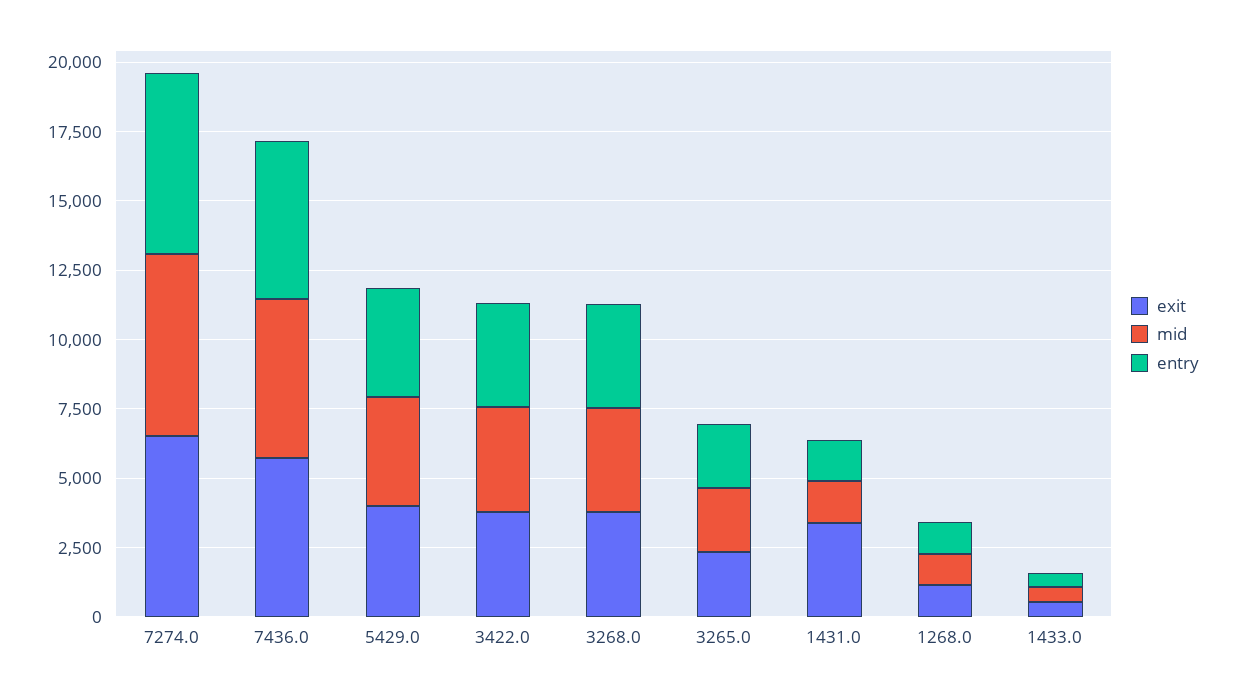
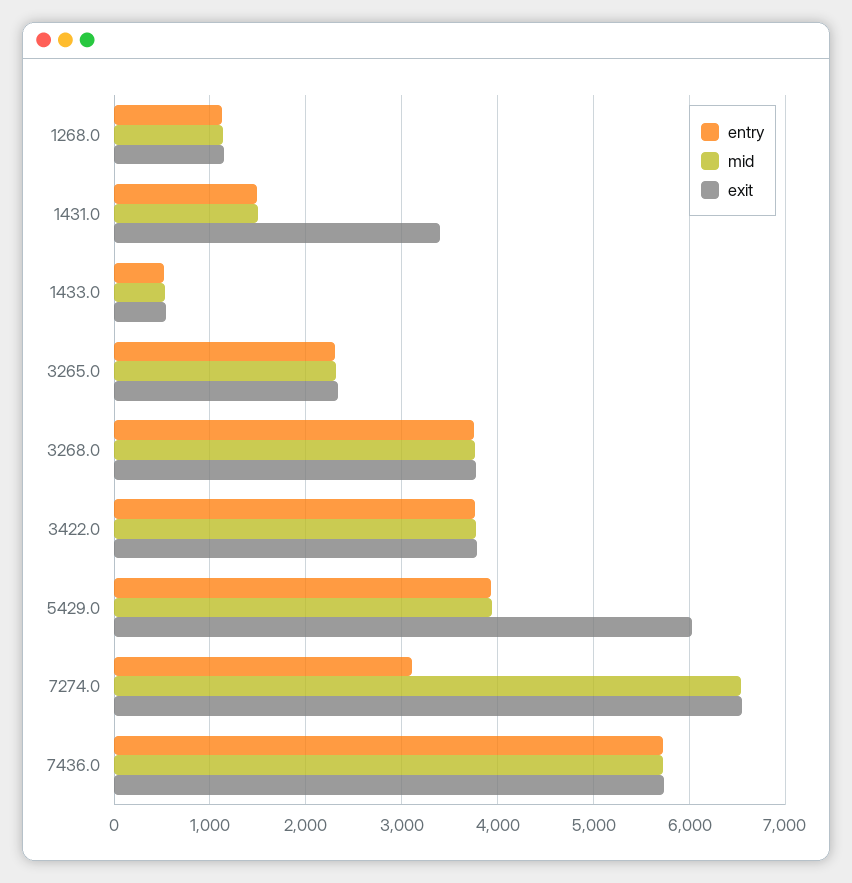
entry, 7274.0: 6500 -> 3100
exit, 5429.0: 4000 -> 6000

